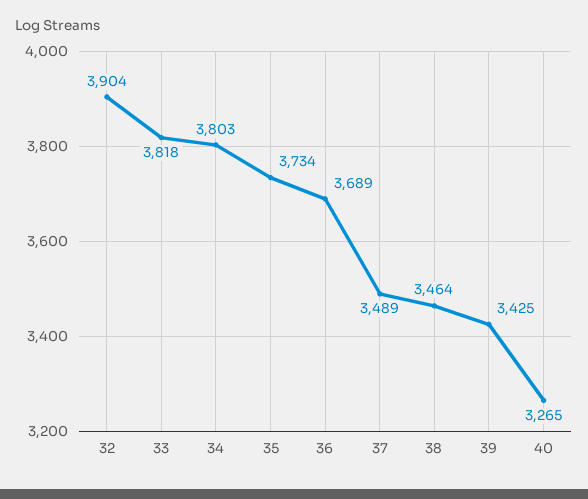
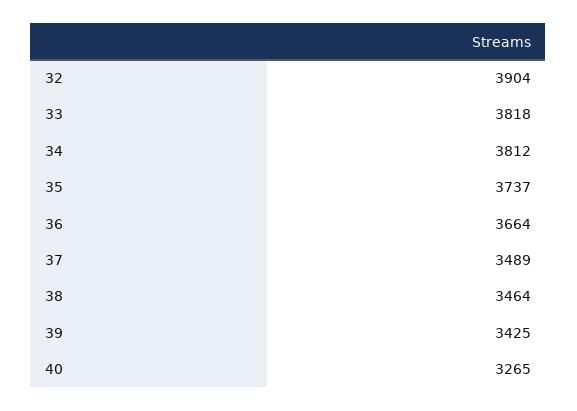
34: 3803 -> 3812
35: 3734 -> 3737
36: 3689 -> 3664

